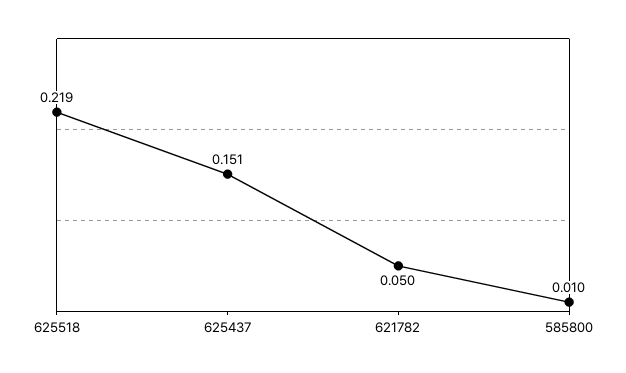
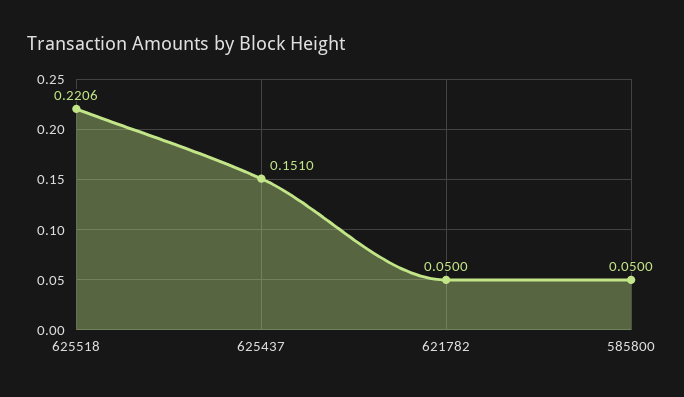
625518: 0.219 -> 0.2206
585800: 0.01 -> 0.05

